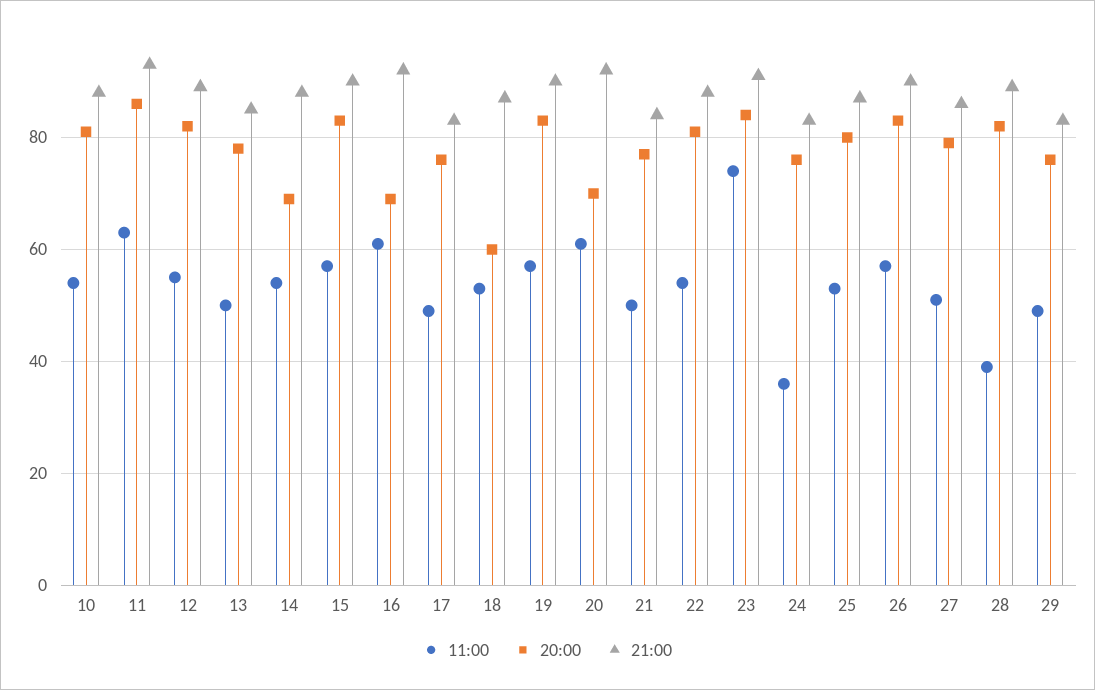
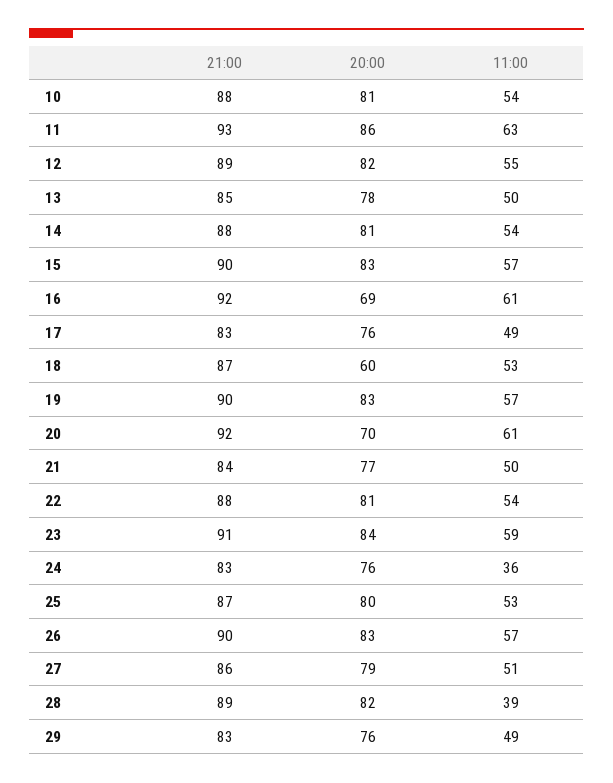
20:00, 14: 70 -> 81
11:00, 23: 75 -> 59

